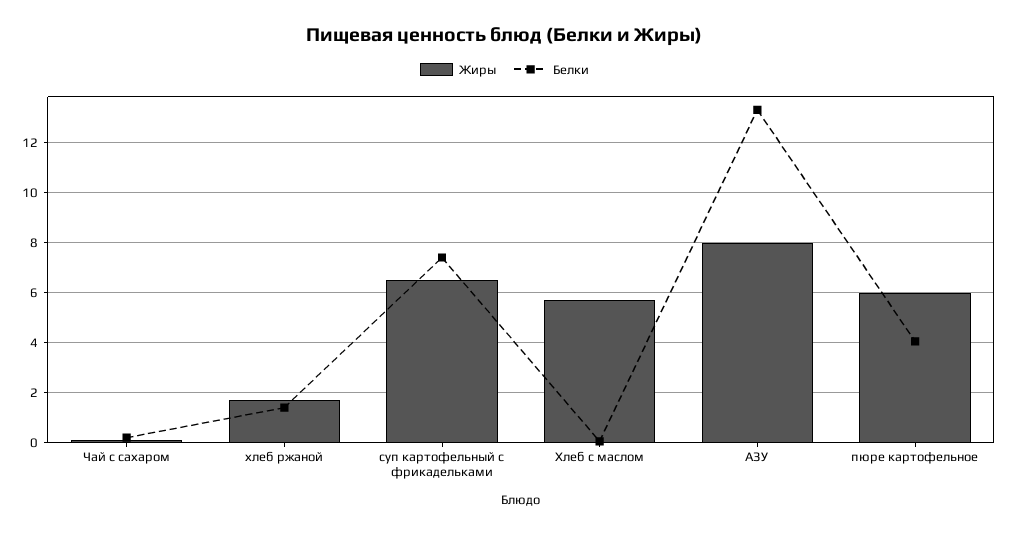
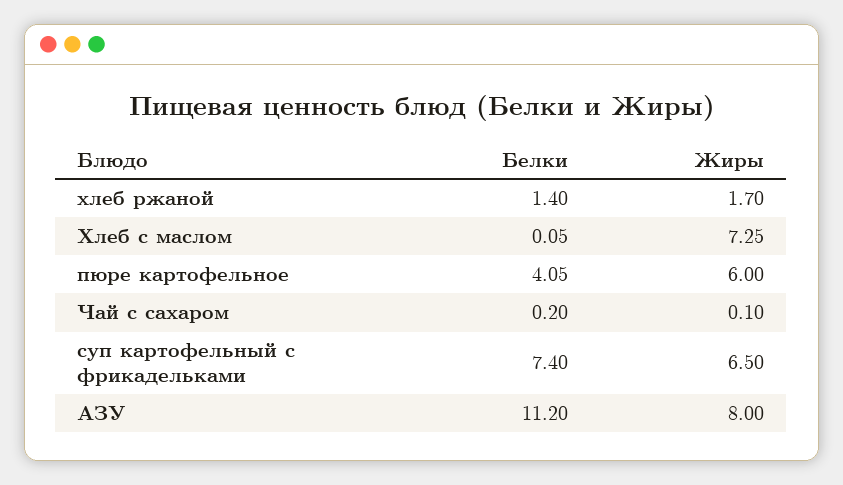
Жиры, Хлеб с маслом: 5.75 -> 7.25
Белки, АЗУ: 13.25 -> 11.2

